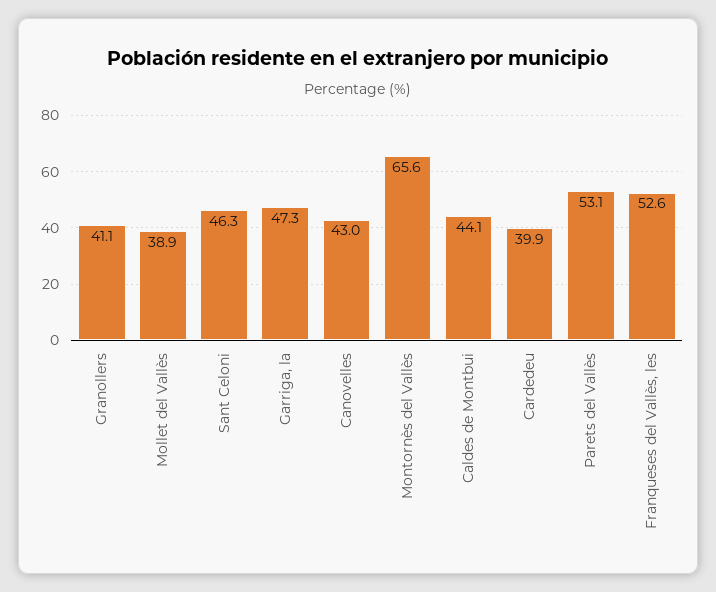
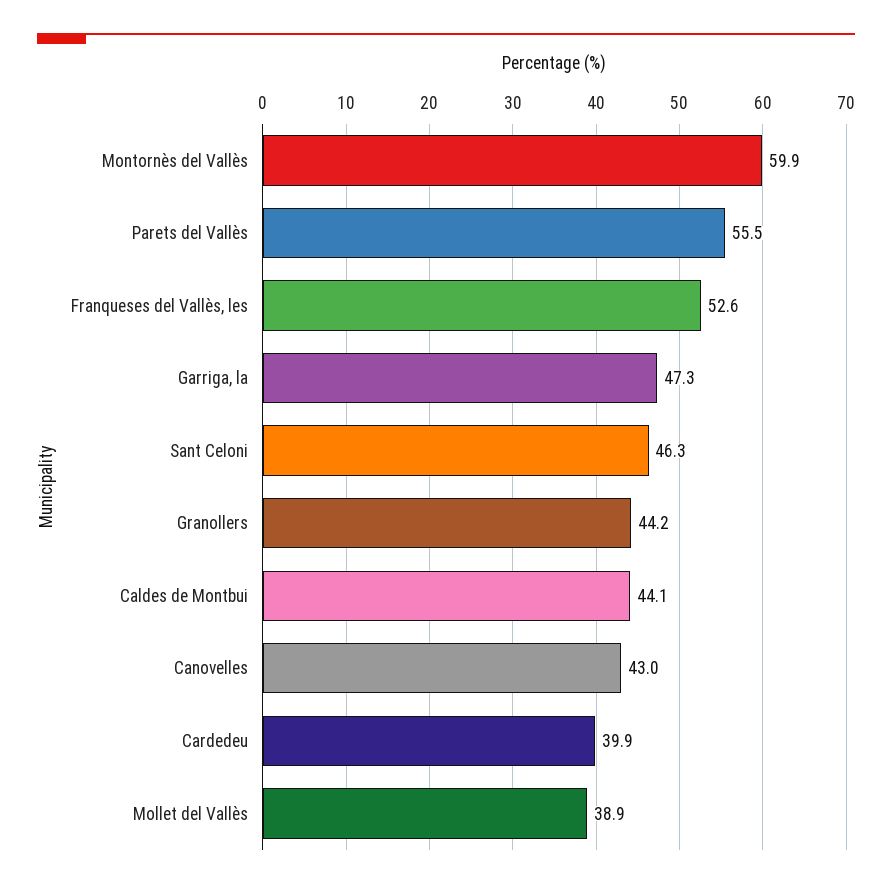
Granollers: 41.1 -> 44.2
Montornès del Vallès: 65.6 -> 59.9
Parets del Vallès: 53.1 -> 55.5

